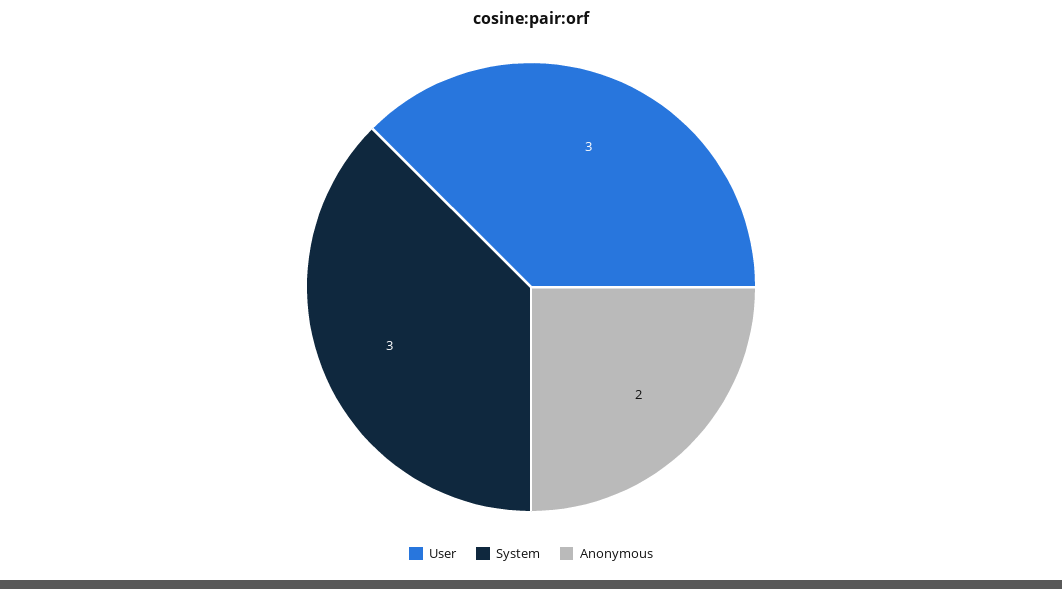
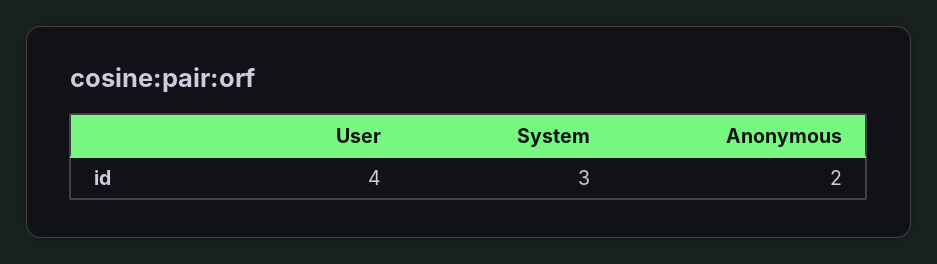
User: 3 -> 4

